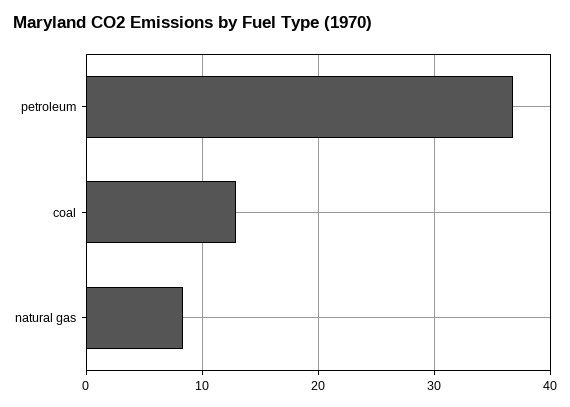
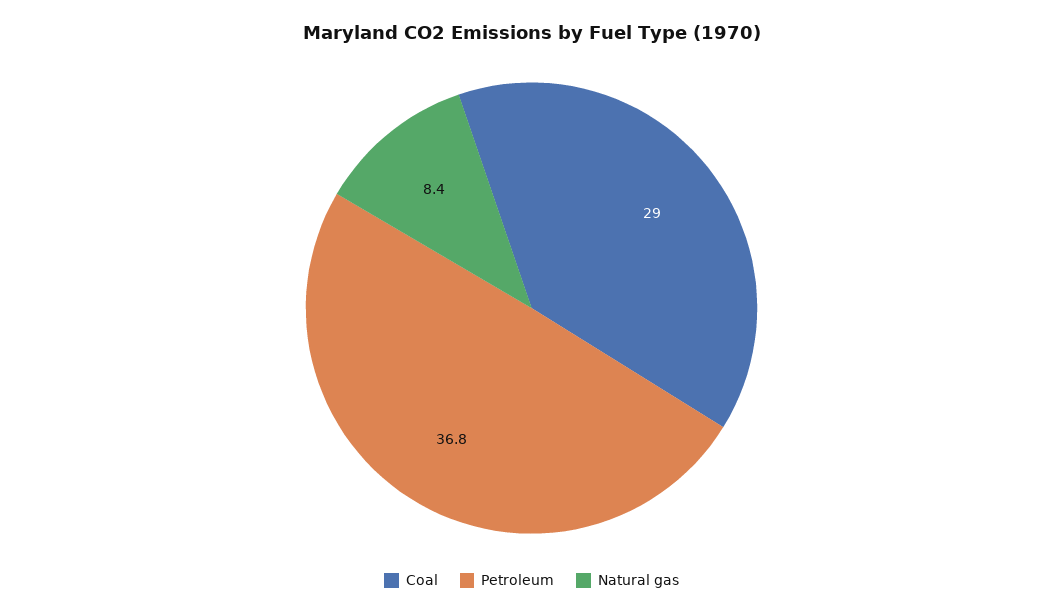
coal: 13 -> 29

